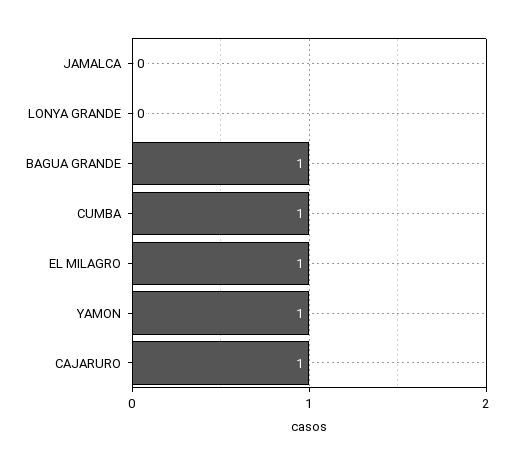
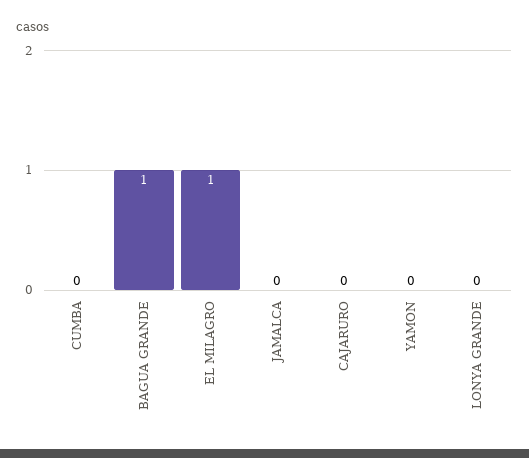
CUMBA: 1 -> 0
YAMON: 1 -> 0
CAJARURO: 1 -> 0

